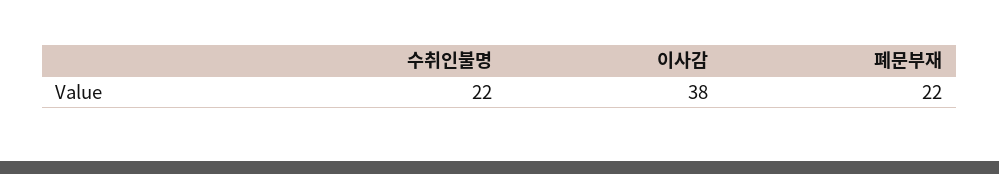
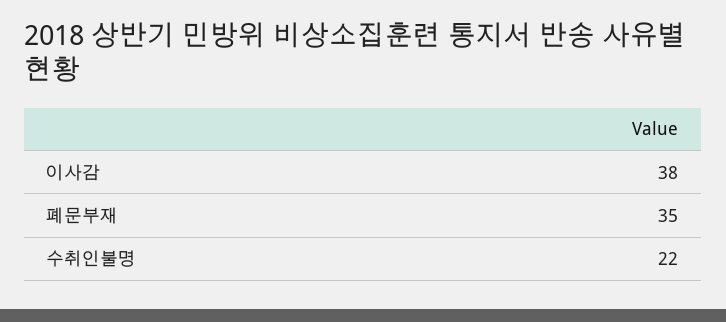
폐문부재: 22 -> 35

